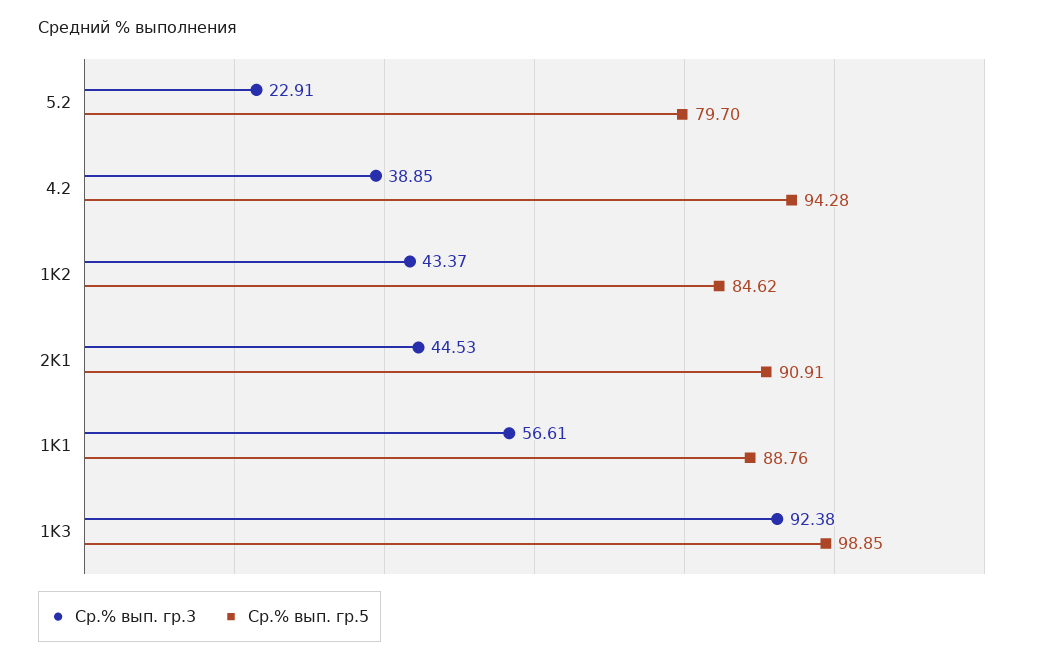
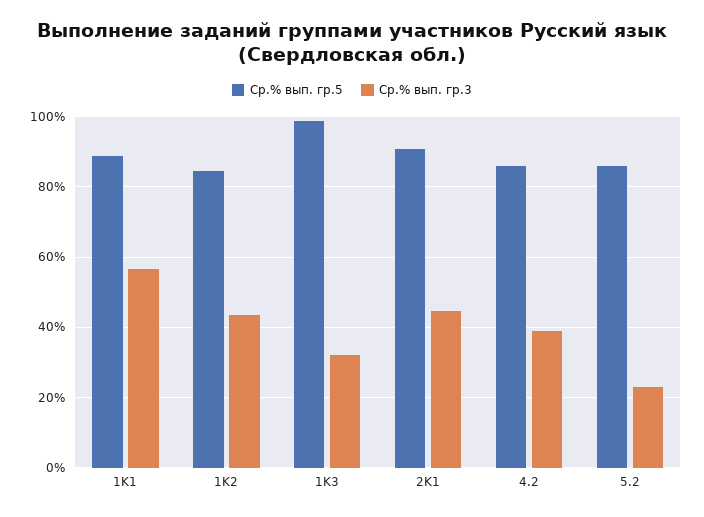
Ср.% вып. гр.5, 5.2: 79.7 -> 86
Ср.% вып. гр.5, 4.2: 94.28 -> 86
Ср.% вып. гр.3, 1K3: 92.38 -> 32

